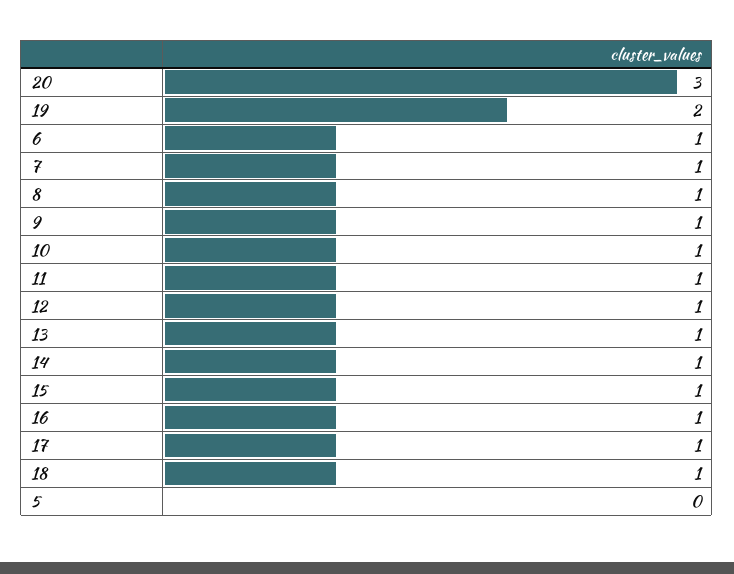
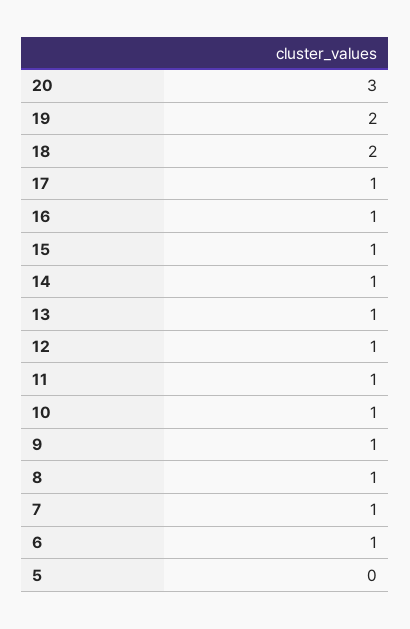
18: 1 -> 2

